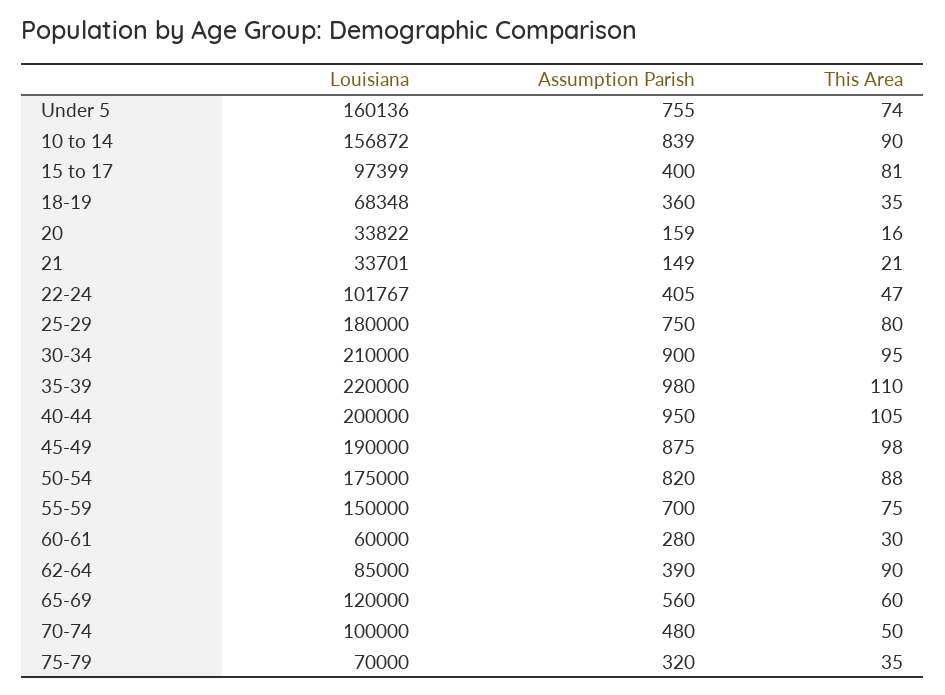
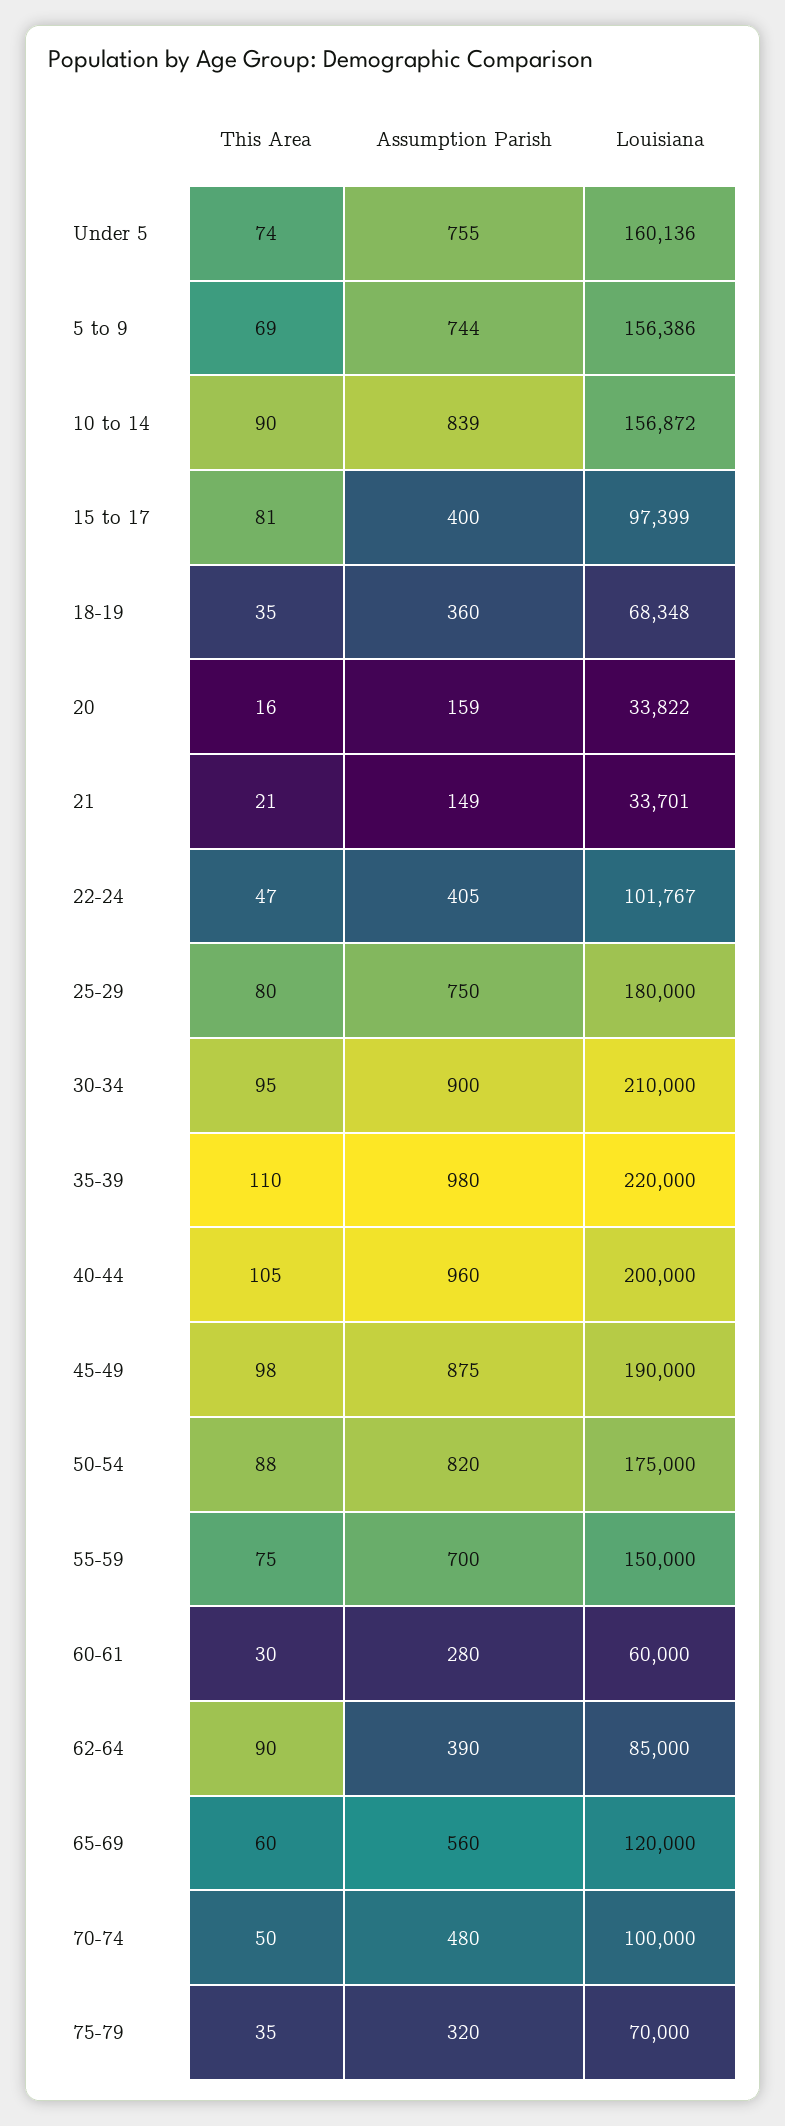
Assumption Parish, 40-44: 950 -> 960
This Area, 5 to 9: none -> 69
Assumption Parish, 5 to 9: none -> 744
Louisiana, 5 to 9: none -> 156386

